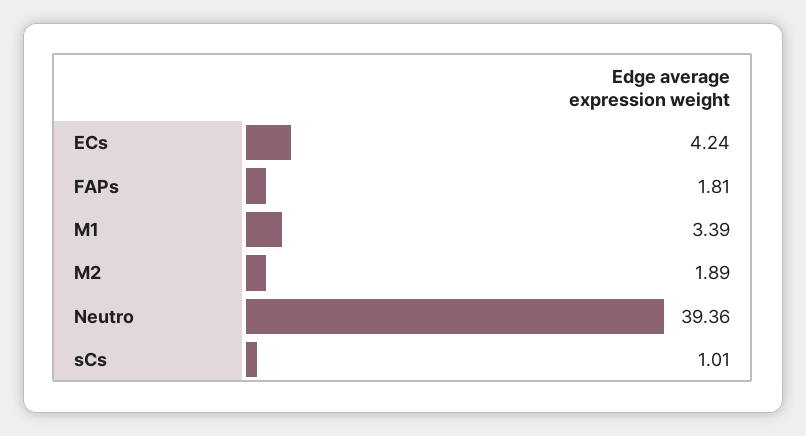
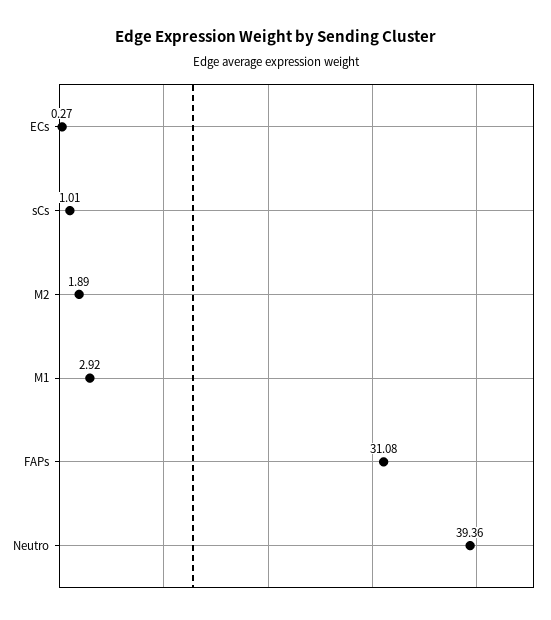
ECs: 4.24 -> 0.27
FAPs: 1.81 -> 31.08
M1: 3.39 -> 2.92

